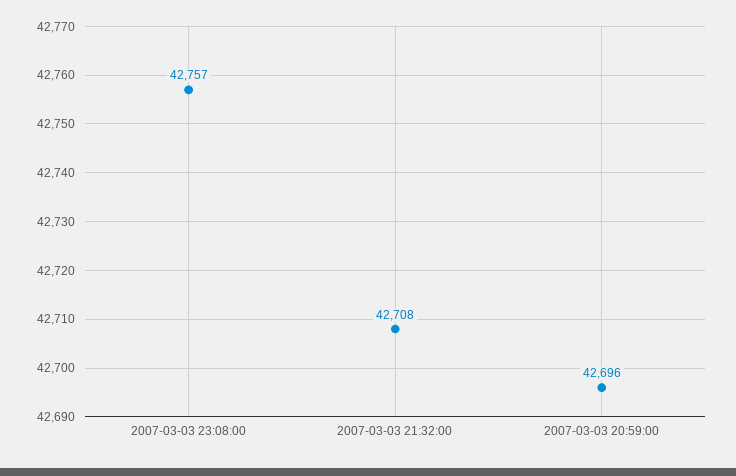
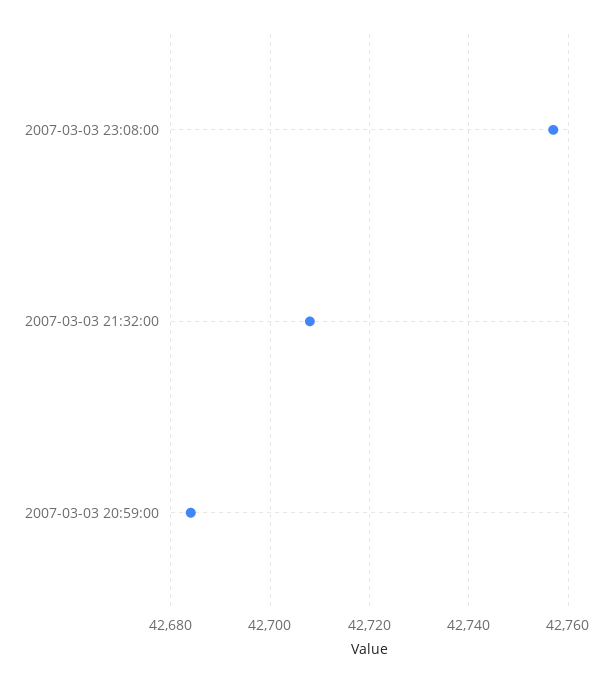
2007-03-03 20:59:00: 42696 -> 42685

